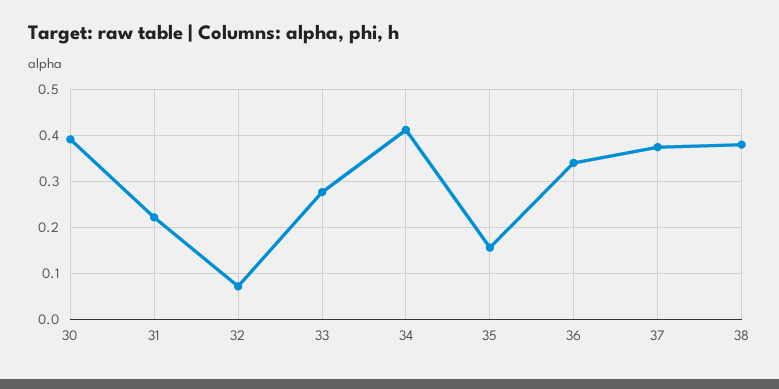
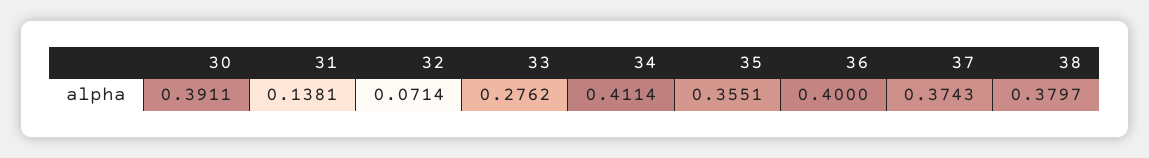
31: 0.22 -> 0.1381
35: 0.16 -> 0.3551
36: 0.34 -> 0.4

